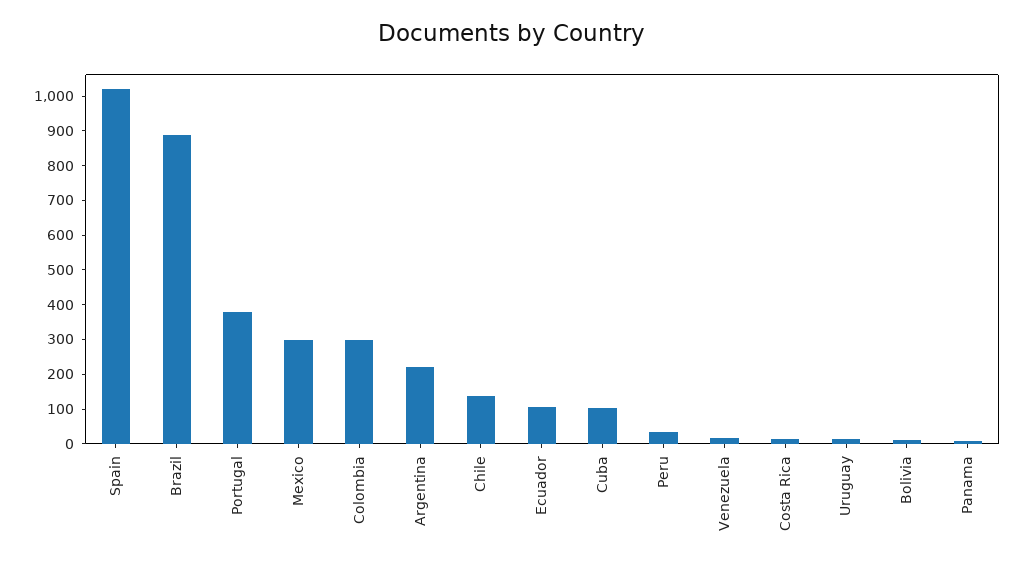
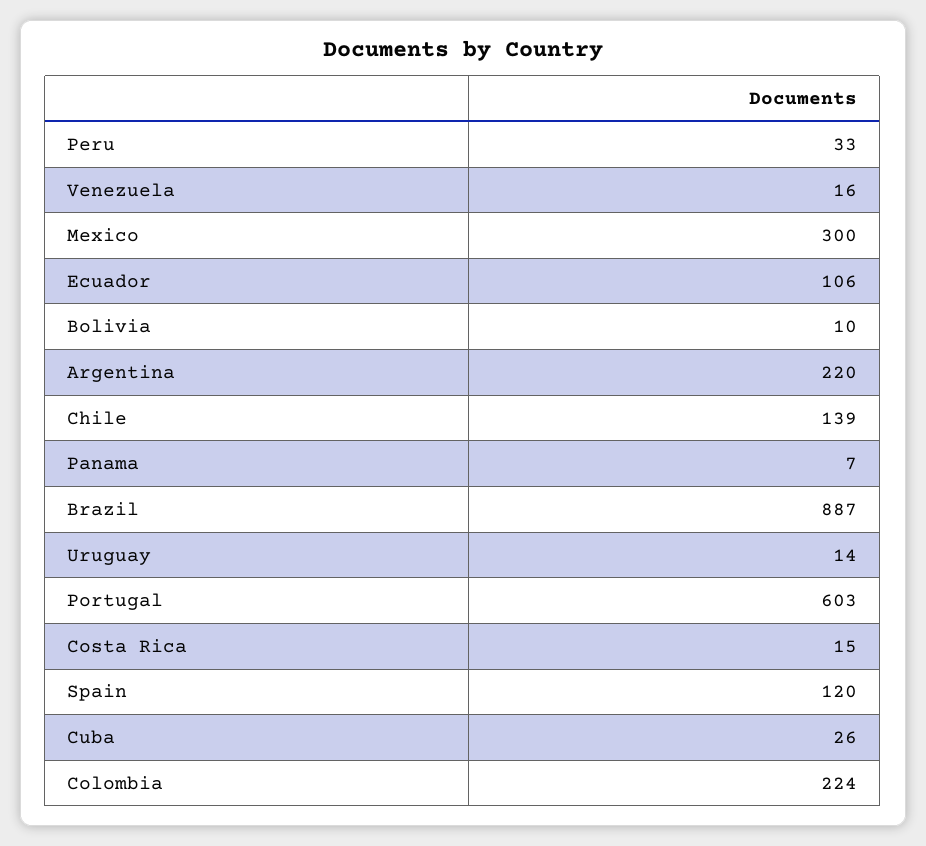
Spain: 1025 -> 120
Portugal: 375 -> 603
Colombia: 300 -> 224
Cuba: 100 -> 26

